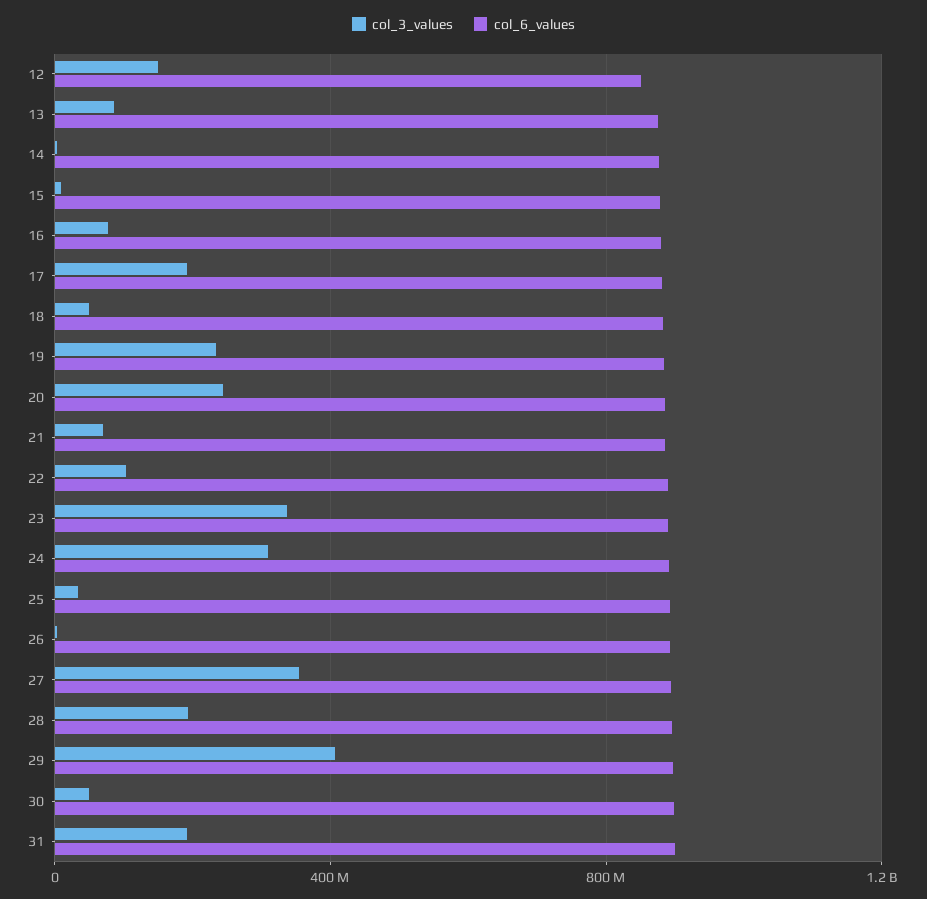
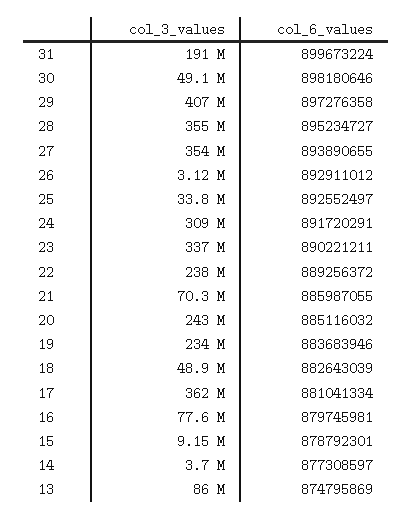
col_3_values, 12: 150000000 -> none
col_6_values, 12: 850000000 -> none
col_3_values, 17: 200000000 -> 362000000
col_3_values, 22: 100000000 -> 238000000
col_3_values, 28: 200000000 -> 355000000

